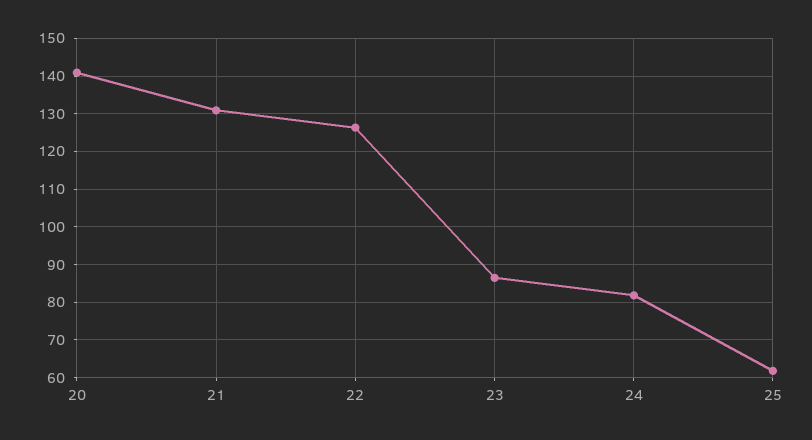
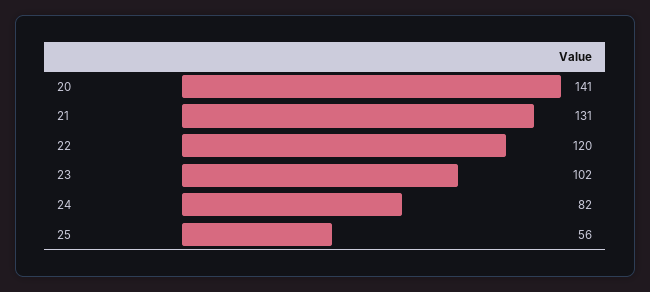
22: 126 -> 120
23: 86 -> 102
25: 62 -> 56

